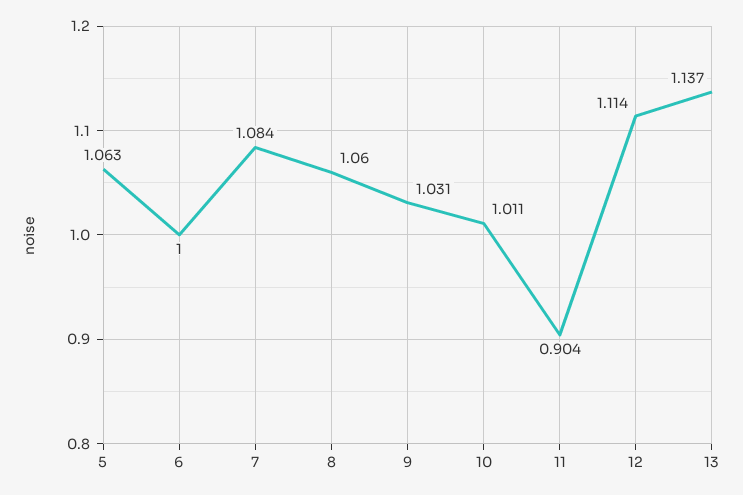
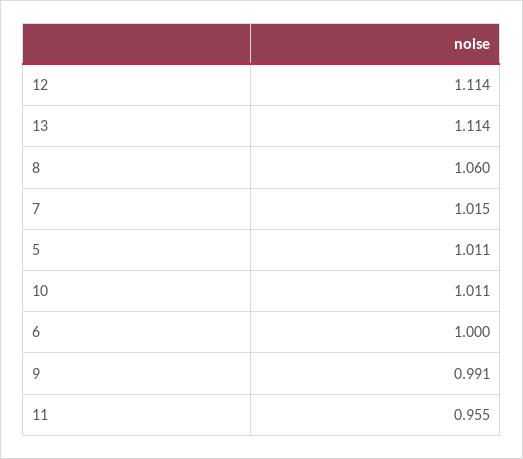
5: 1.063 -> 1.011
7: 1.084 -> 1.015
9: 1.031 -> 0.991
11: 0.904 -> 0.955
13: 1.137 -> 1.114

